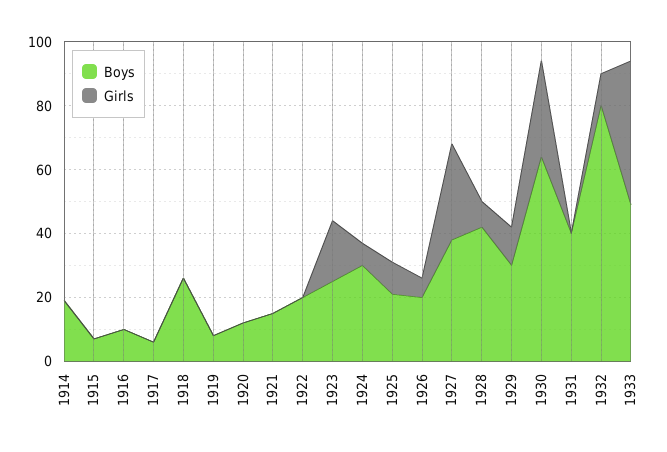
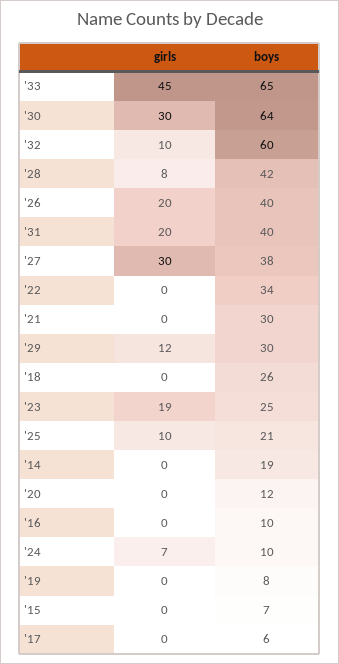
Boys, 1921: 15 -> 30
Boys, 1922: 20 -> 34
Boys, 1924: 30 -> 10
Boys, 1926: 20 -> 40
Girls, 1926: 5 -> 20
Girls, 1931: 0 -> 20
Boys, 1932: 80 -> 60
Boys, 1933: 50 -> 65

